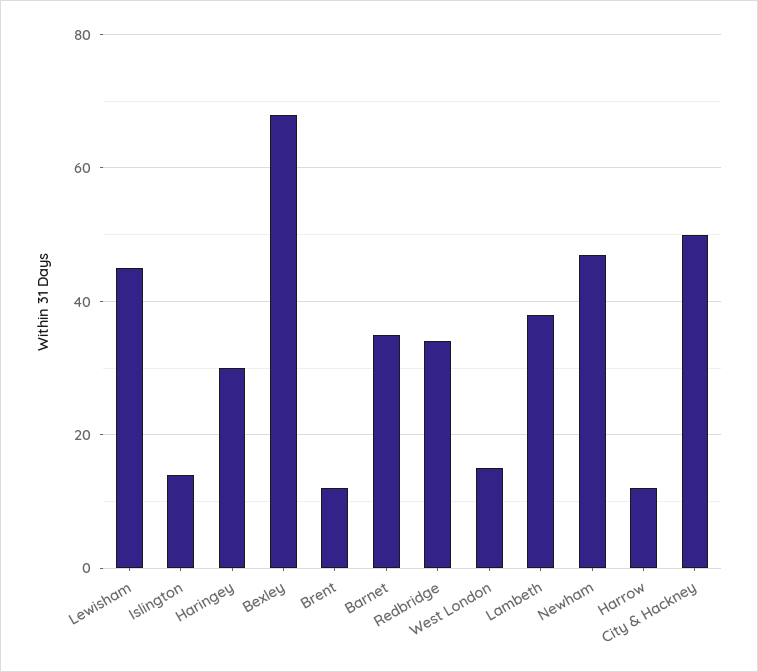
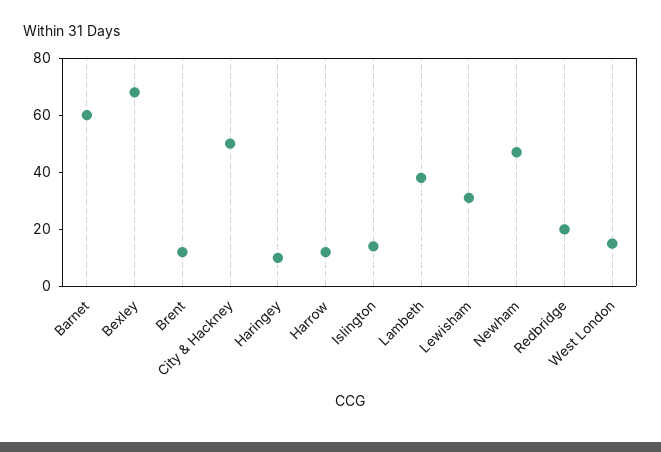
Lewisham: 45 -> 30
Haringey: 30 -> 10
Barnet: 35 -> 60
Redbridge: 35 -> 20

